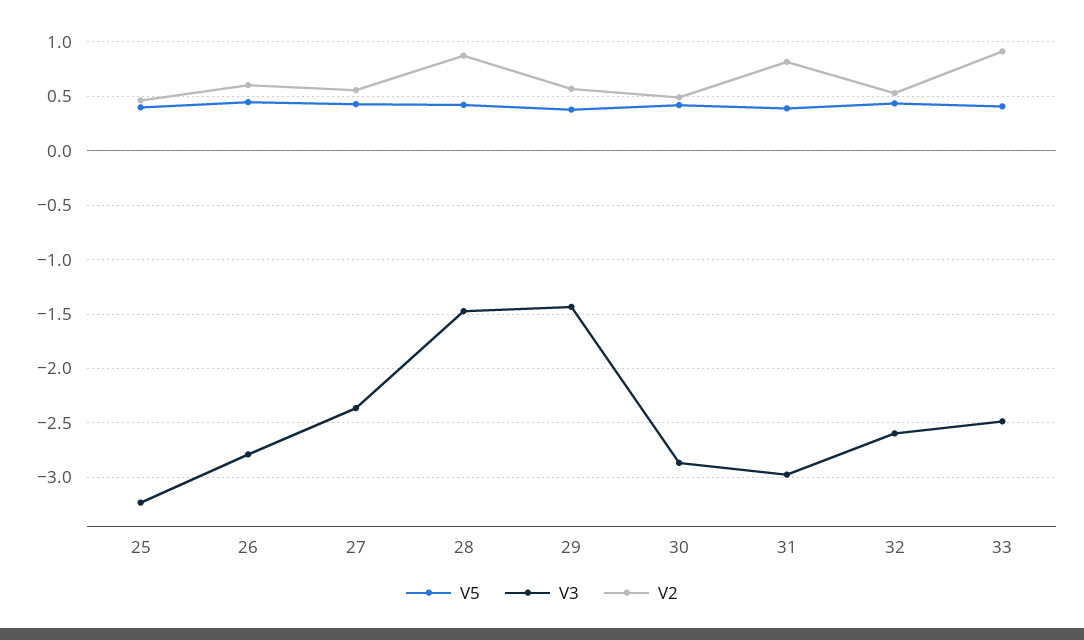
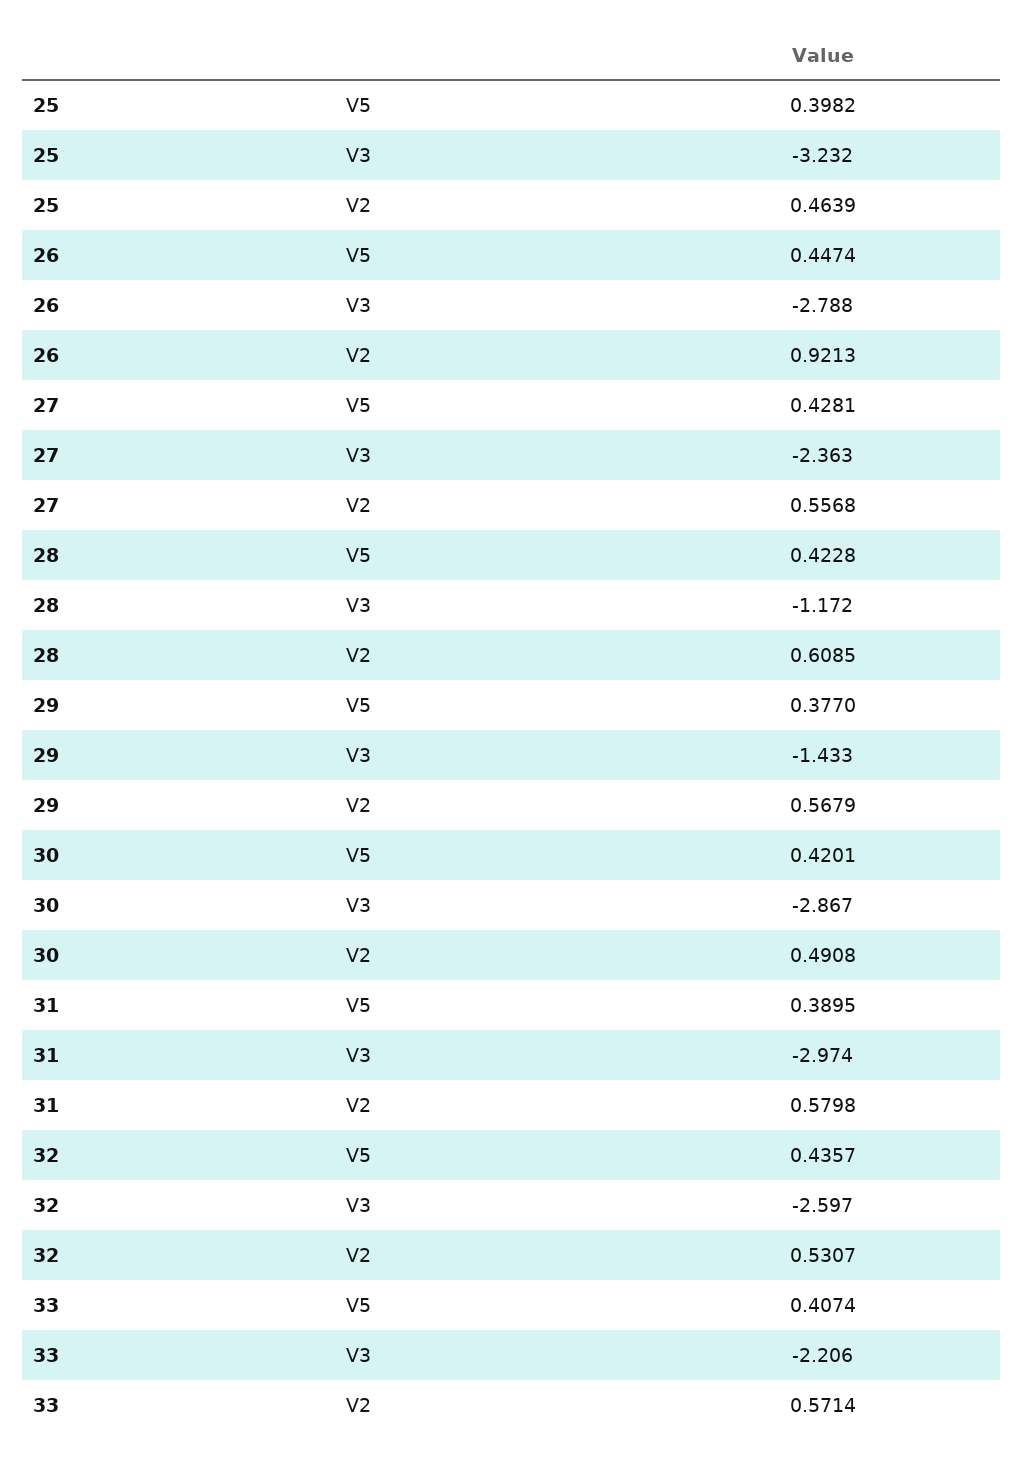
V2, 26: 0.6 -> 0.9213
V3, 28: -1.5 -> -1.172
V2, 28: 0.9 -> 0.6085
V2, 31: 0.8 -> 0.5798
V3, 33: -2.5 -> -2.206
V2, 33: 0.9 -> 0.5714

